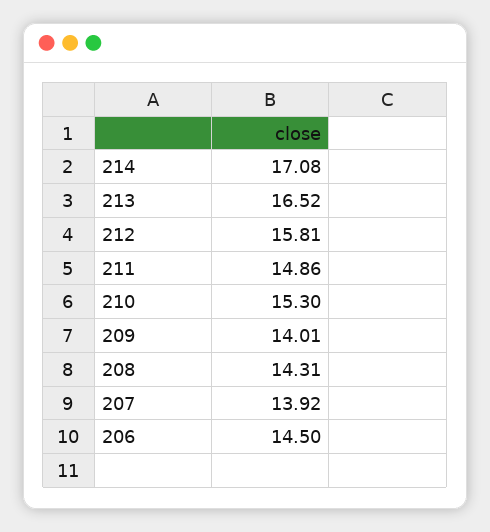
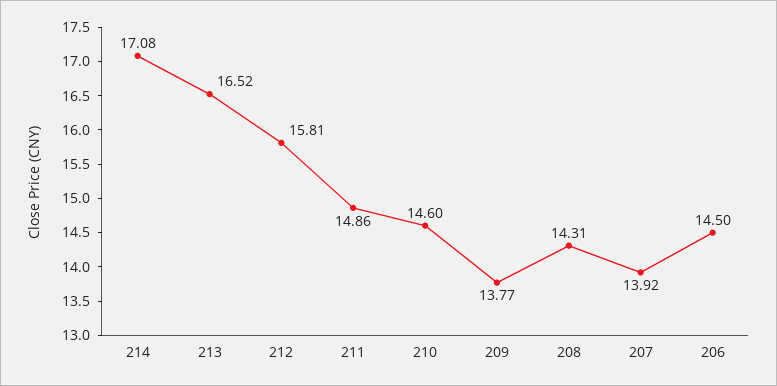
210: 15.3 -> 14.6
209: 14.01 -> 13.77

